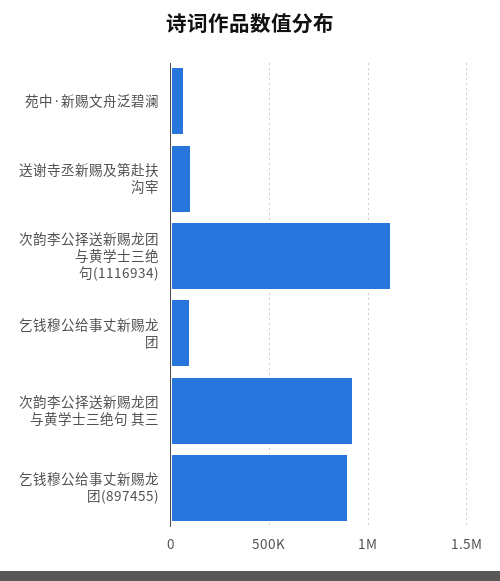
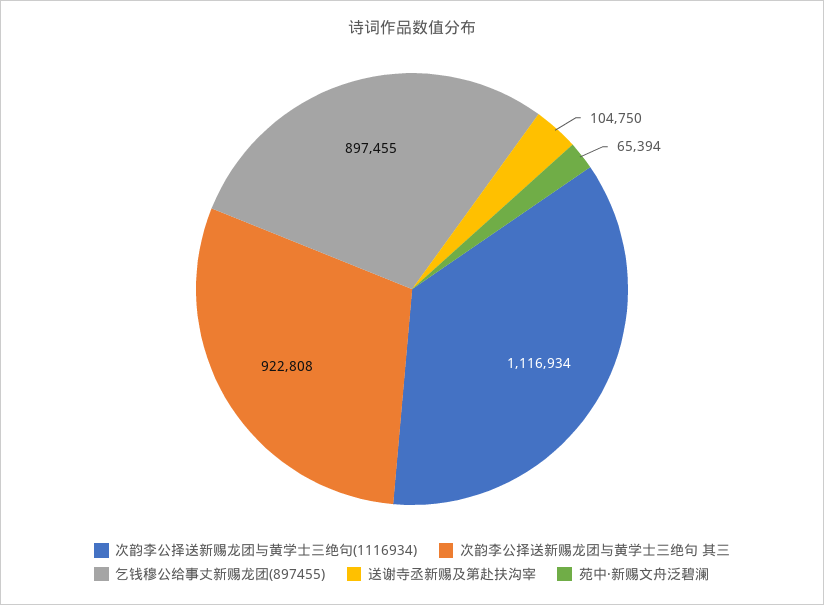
乞钱穆公给事丈新赐龙团: 100000 -> none

